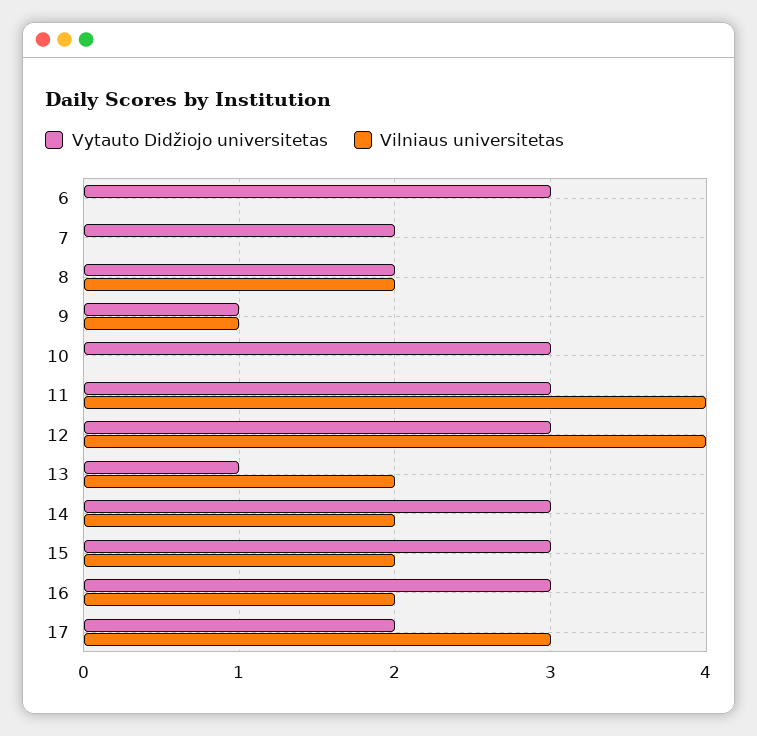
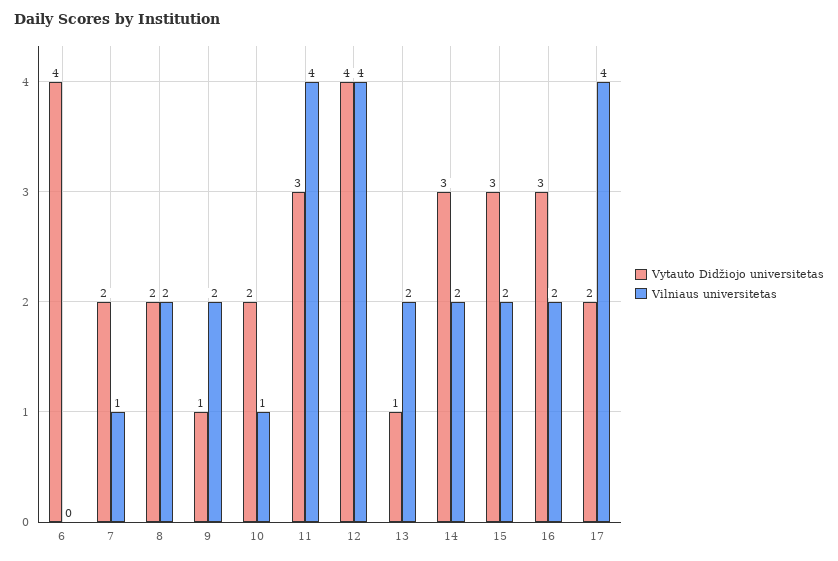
Vytauto Didžiojo universitetas, 6: 3 -> 4
Vilniaus universitetas, 7: 0 -> 1
Vilniaus universitetas, 9: 1 -> 2
Vytauto Didžiojo universitetas, 10: 3 -> 2
Vilniaus universitetas, 10: 0 -> 1
Vytauto Didžiojo universitetas, 12: 3 -> 4
Vilniaus universitetas, 17: 3 -> 4

